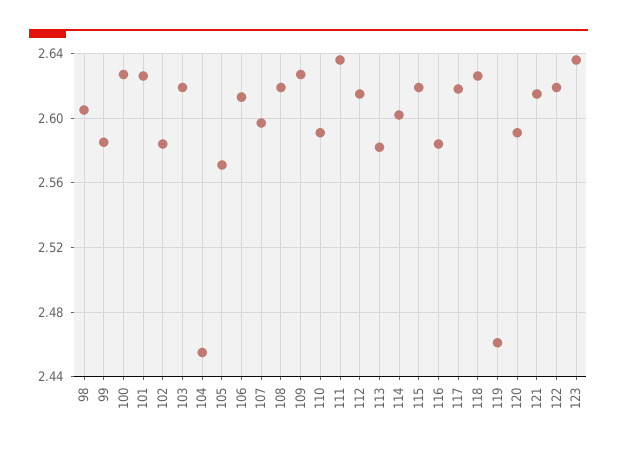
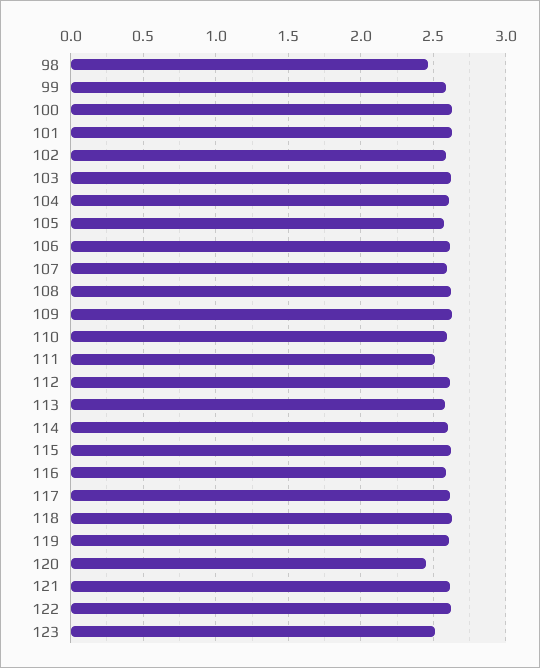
98: 2.605 -> 2.45
104: 2.455 -> 2.6
111: 2.635 -> 2.5
119: 2.46 -> 2.6
120: 2.59 -> 2.45
123: 2.635 -> 2.5

